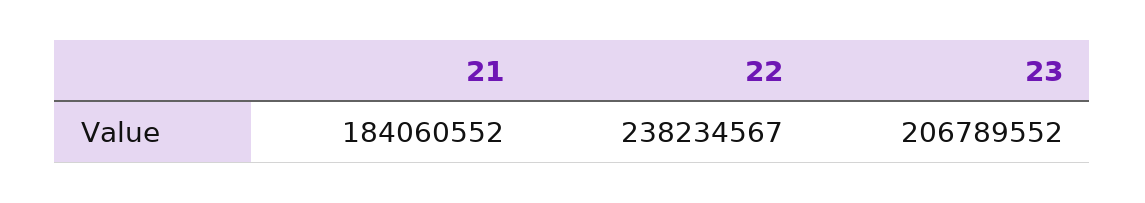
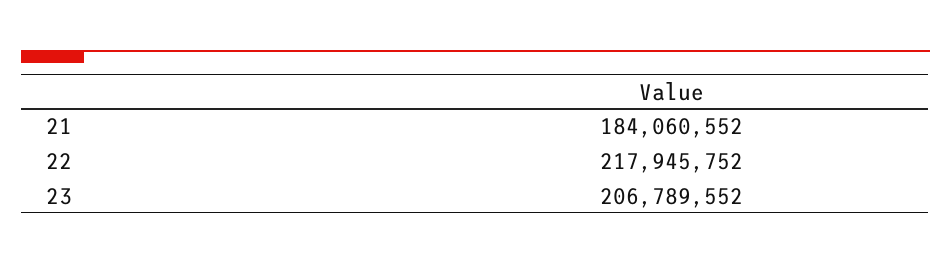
22: 238234567 -> 217945752

